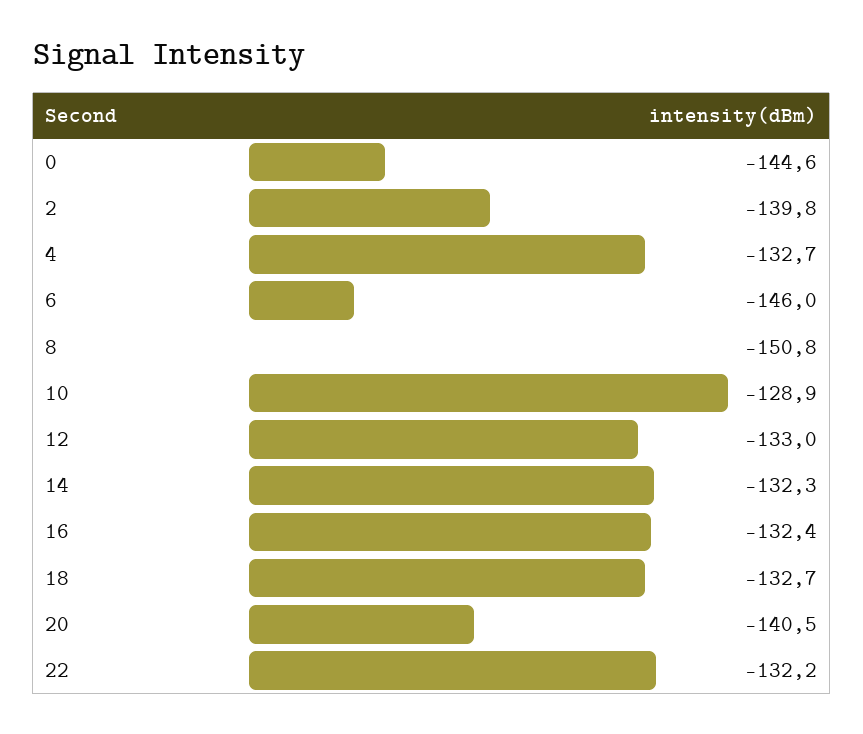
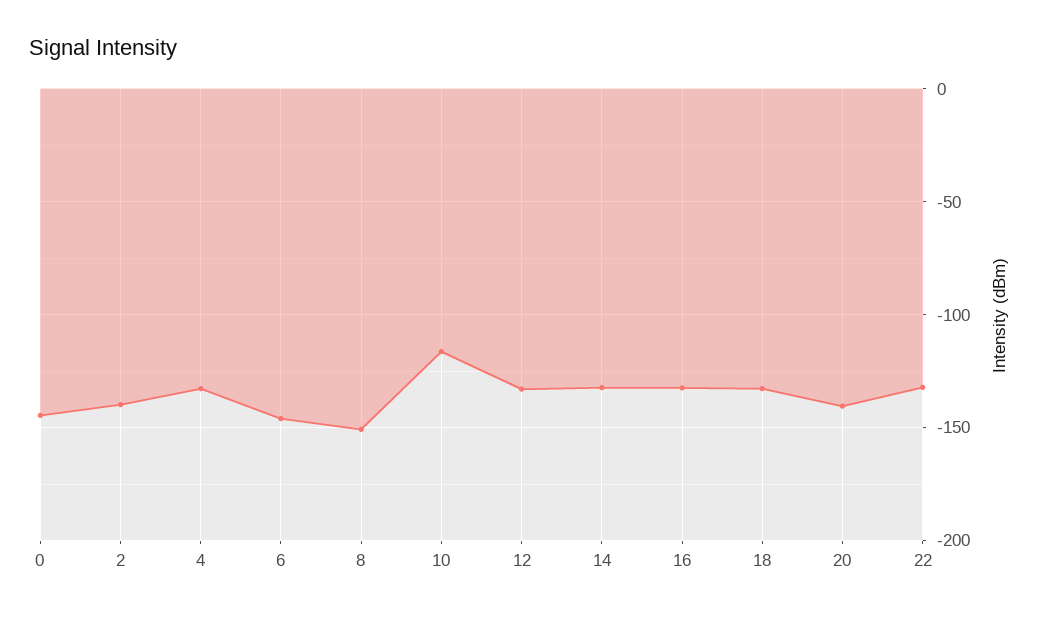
10: -128.9 -> -115

